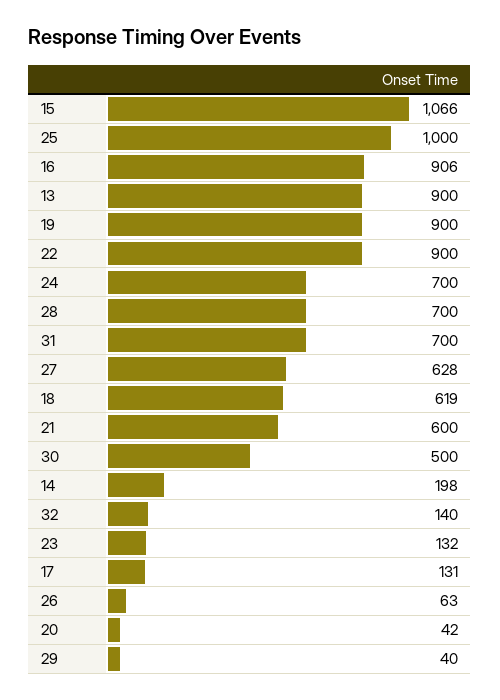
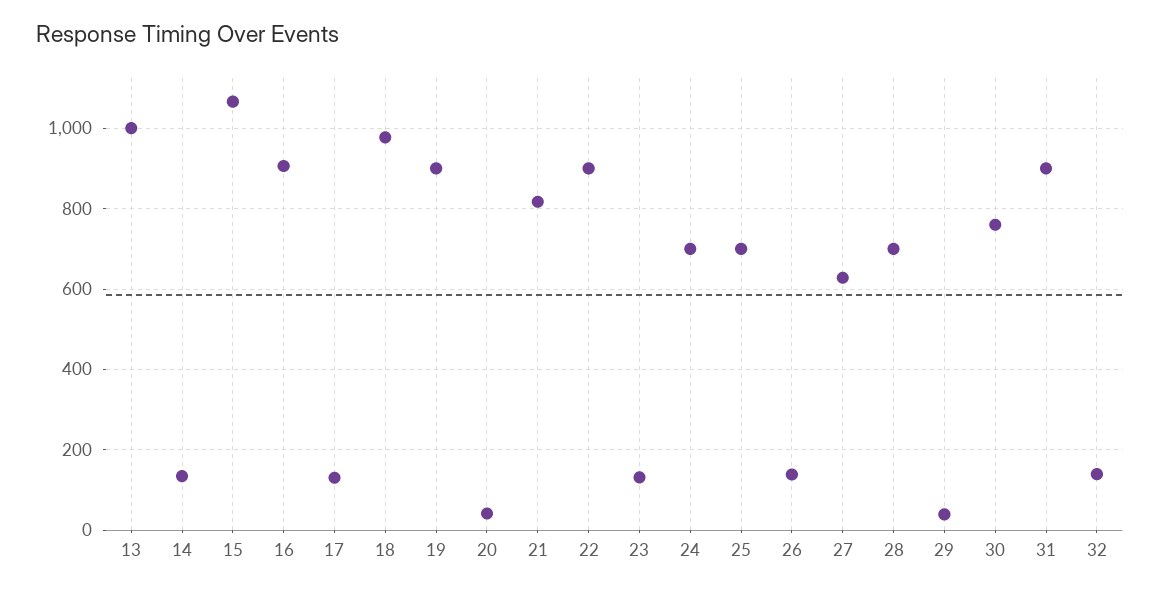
25: 1000 -> 700
13: 900 -> 1000
31: 700 -> 900
18: 619 -> 980
21: 600 -> 820
30: 500 -> 760
14: 198 -> 140
26: 63 -> 140

